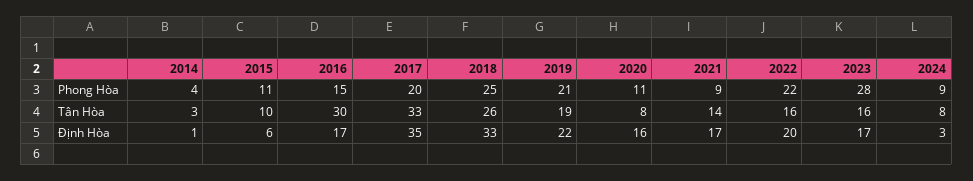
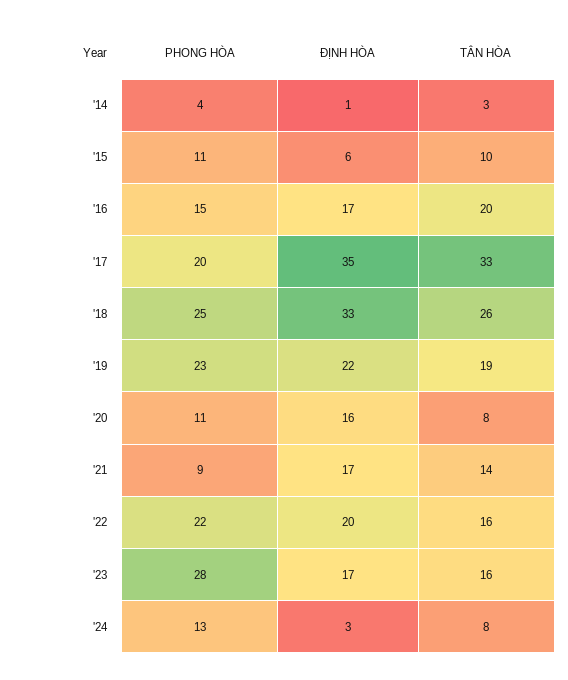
2019, Phong Hòa: 21 -> 23
2024, Phong Hòa: 9 -> 13
2016, Tân Hòa: 30 -> 20

